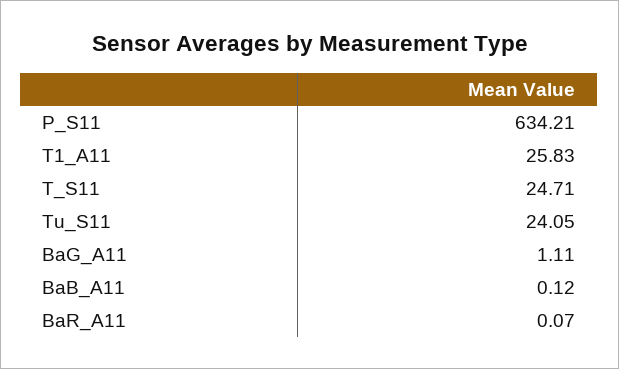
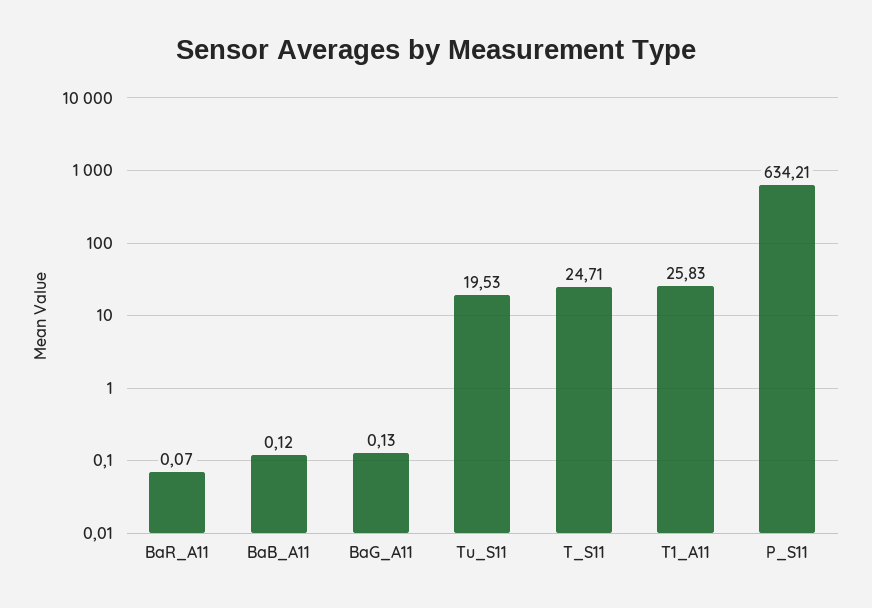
Tu_S11: 24.05 -> 19.53
BaG_A11: 1.11 -> 0.13

